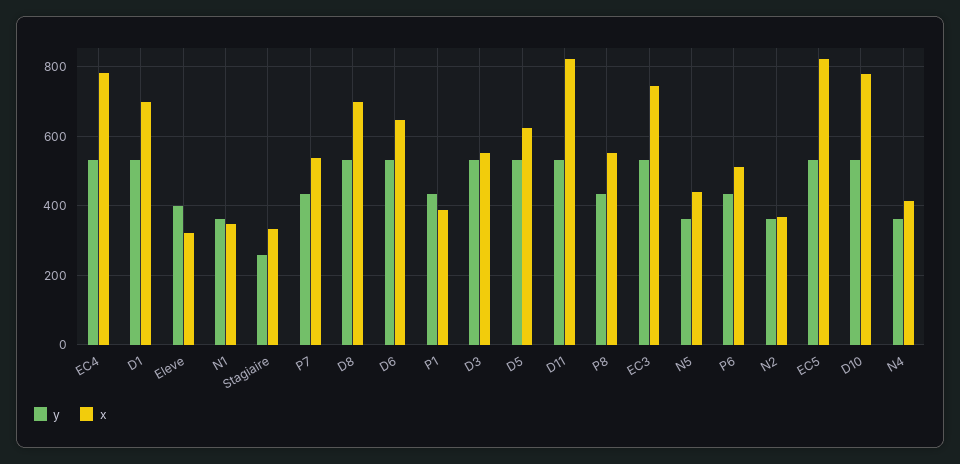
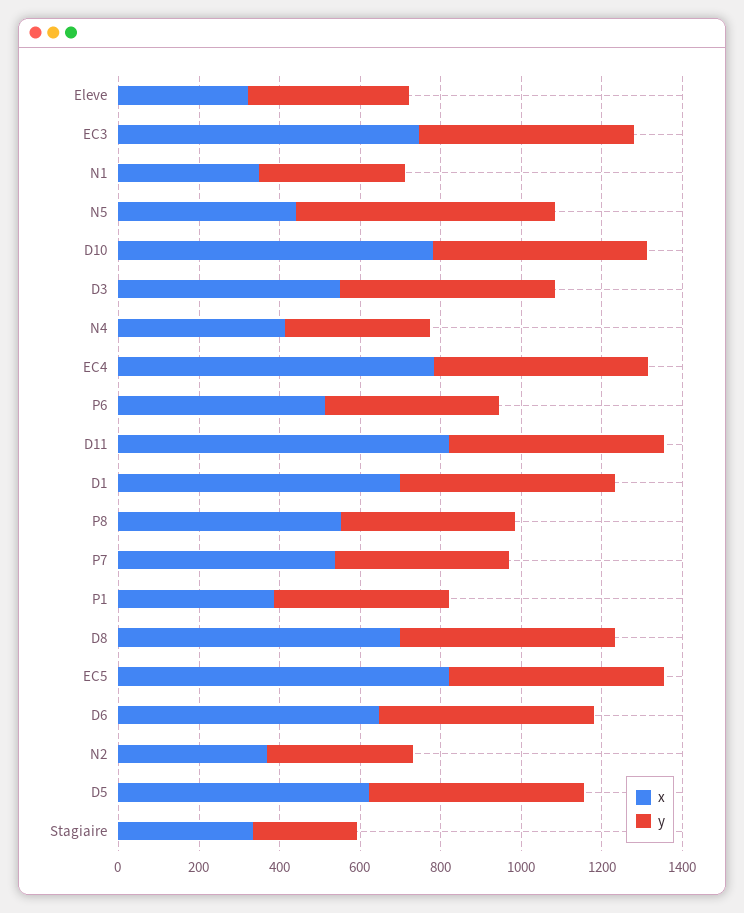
y, N5: 360 -> 650

